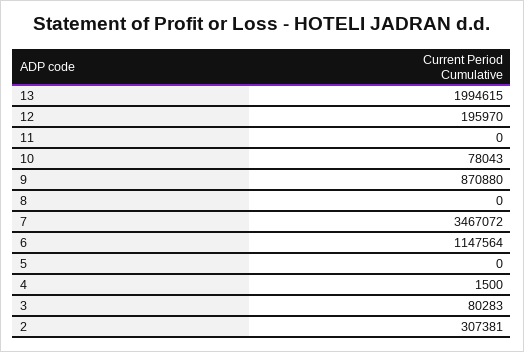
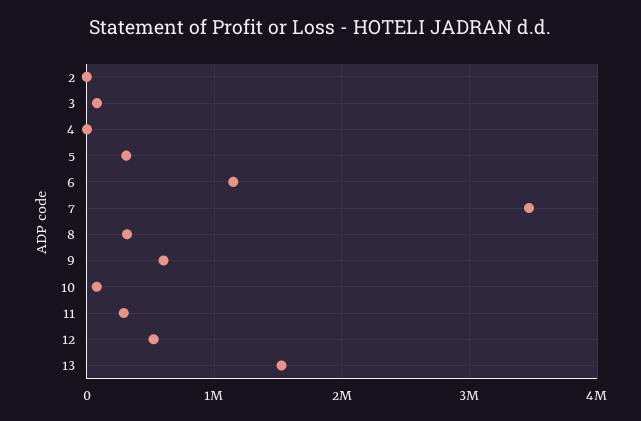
13: 1994615 -> 1500000
12: 195970 -> 500000
11: 0 -> 300000
9: 870880 -> 600000
8: 0 -> 300000
5: 0 -> 300000
2: 307381 -> 0

